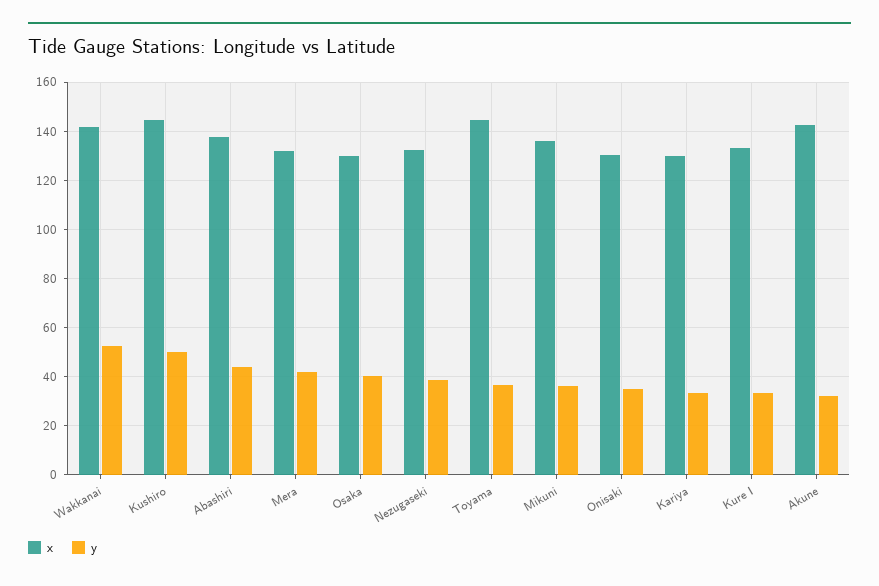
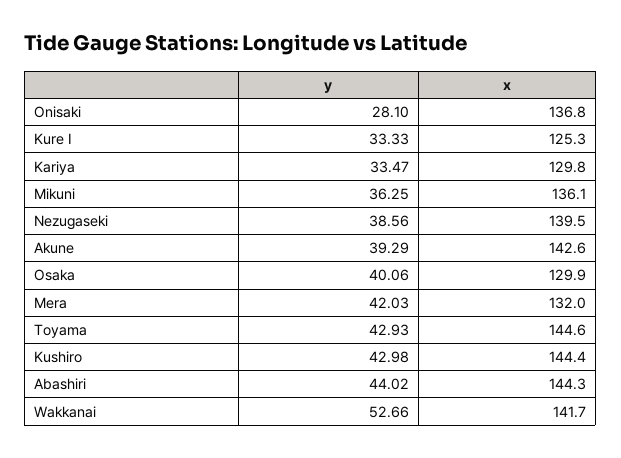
y, Kushiro: 50 -> 42.98
x, Abashiri: 137.5 -> 144.3
x, Nezugaseki: 132.5 -> 139.5
y, Toyama: 37.5 -> 42.93
x, Onisaki: 130 -> 136.8
y, Onisaki: 35 -> 28.1
x, Kure I: 132.5 -> 125.3
y, Akune: 32.5 -> 39.29

